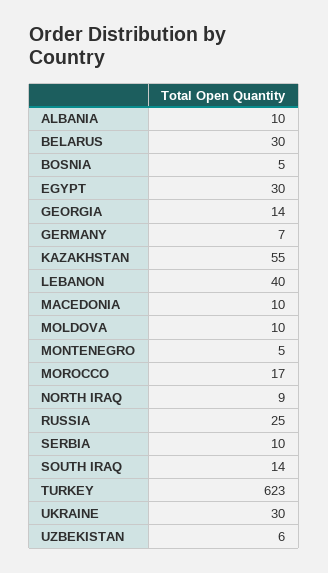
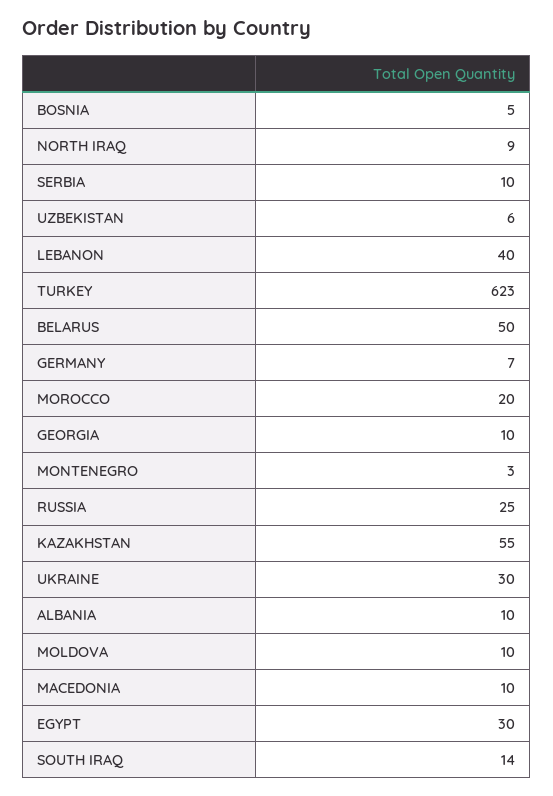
BELARUS: 30 -> 50
GEORGIA: 14 -> 10
MONTENEGRO: 5 -> 3
MOROCCO: 17 -> 20

